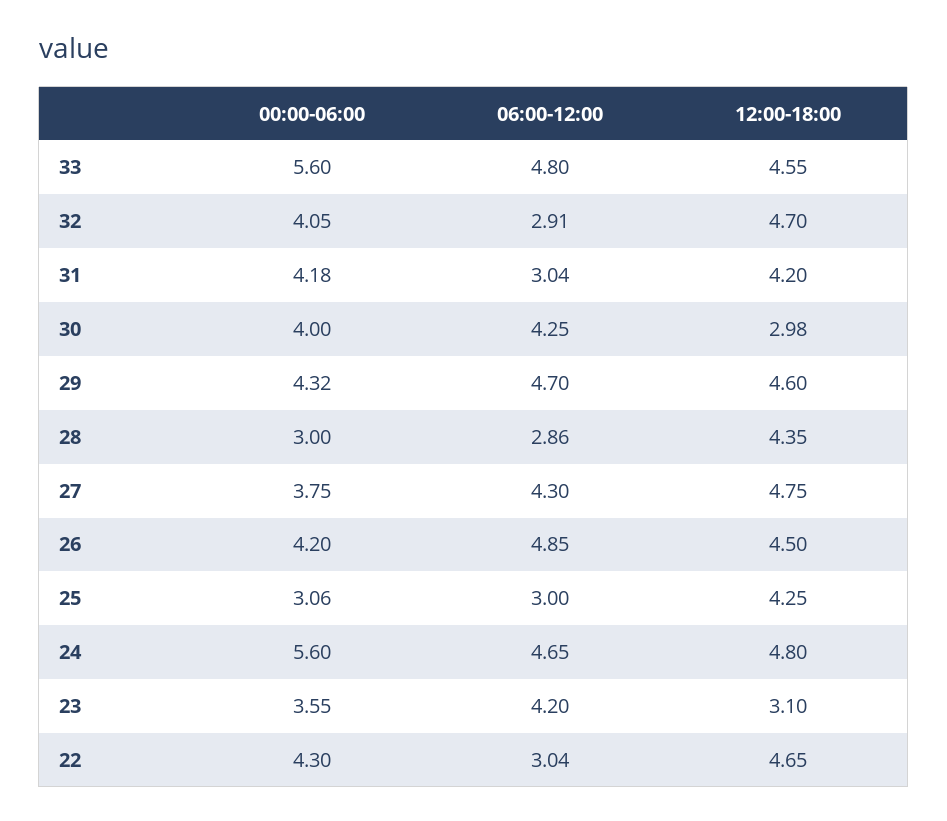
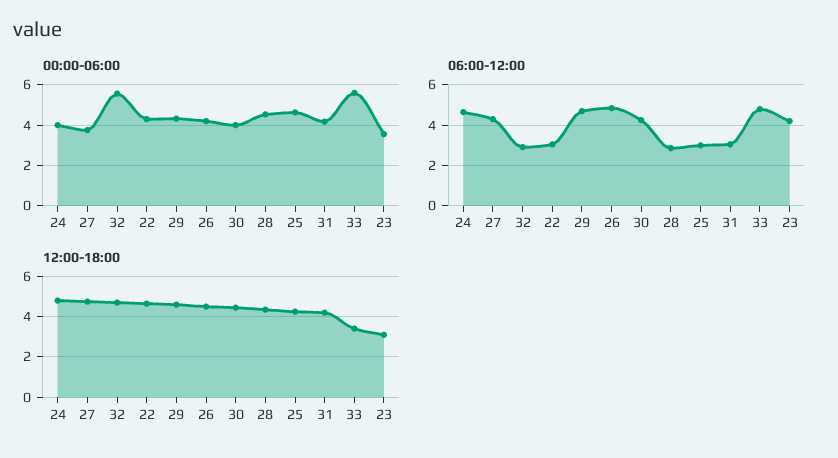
12:00-18:00, 33: 4.55 -> 3.5
00:00-06:00, 32: 4.05 -> 5.5
12:00-18:00, 30: 2.98 -> 4.5
00:00-06:00, 28: 3 -> 4.5
00:00-06:00, 25: 3.06 -> 4.5
00:00-06:00, 24: 5.6 -> 4

